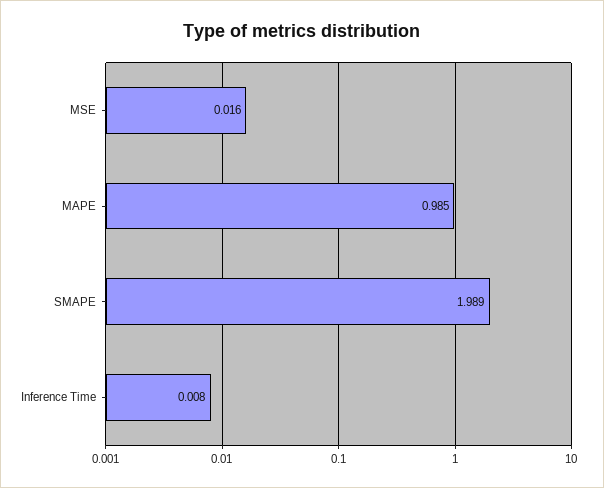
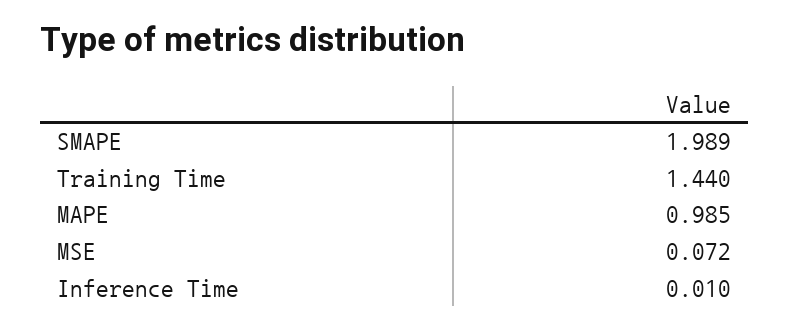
MSE: 0.016 -> 0.072
Inference Time: 0.008 -> 0.01
Training Time: none -> 1.44

